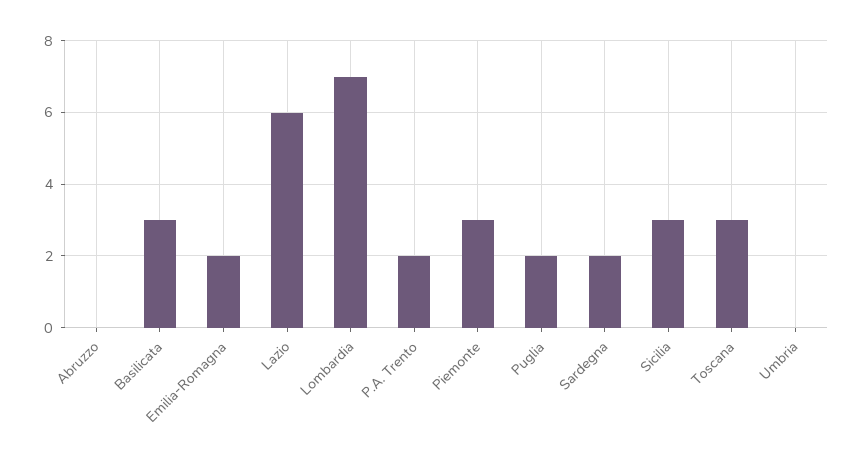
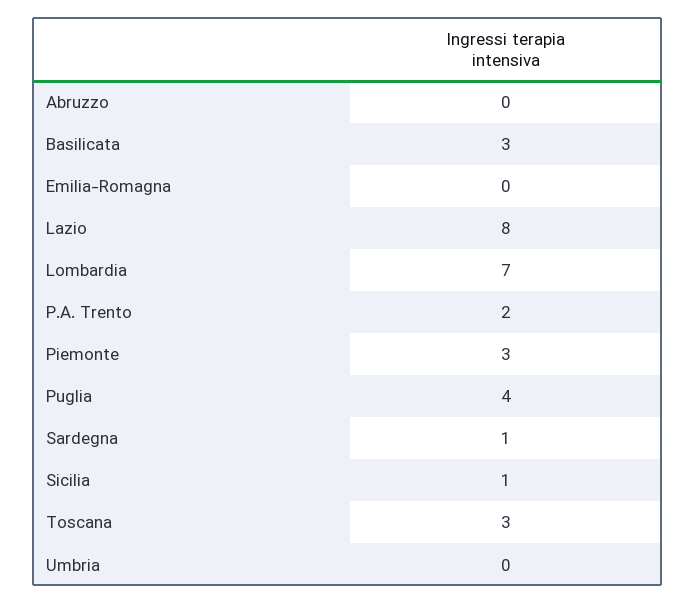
Emilia-Romagna: 2 -> 0
Lazio: 6 -> 8
Puglia: 2 -> 4
Sardegna: 2 -> 1
Sicilia: 3 -> 1

